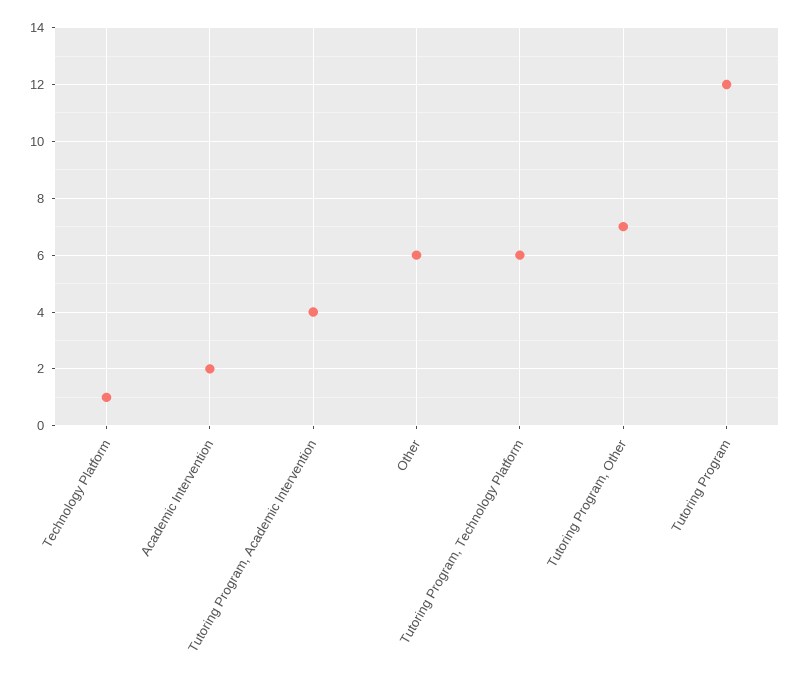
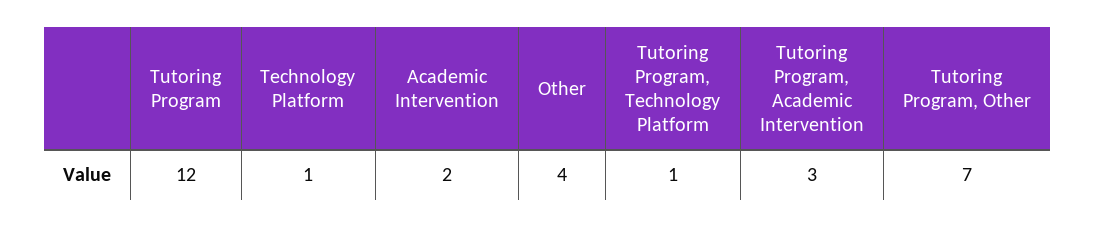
Tutoring Program, Academic Intervention: 4 -> 3
Other: 6 -> 4
Tutoring Program, Technology Platform: 6 -> 1

